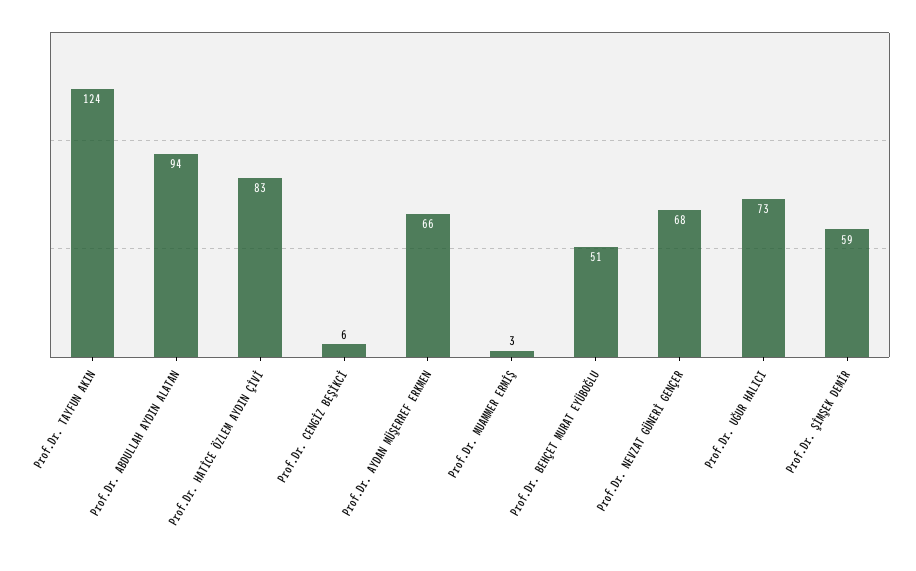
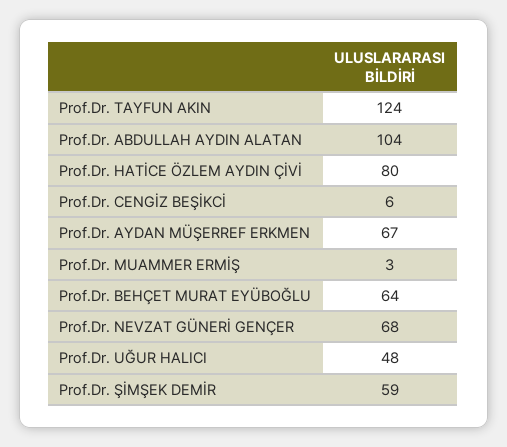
Prof.Dr. ABDULLAH AYDIN ALATAN: 94 -> 104
Prof.Dr. HATİCE ÖZLEM AYDIN ÇİVİ: 83 -> 80
Prof.Dr. AYDAN MÜŞERREF ERKMEN: 66 -> 67
Prof.Dr. BEHÇET MURAT EYÜBOĞLU: 51 -> 64
Prof.Dr. UĞUR HALICI: 73 -> 48

